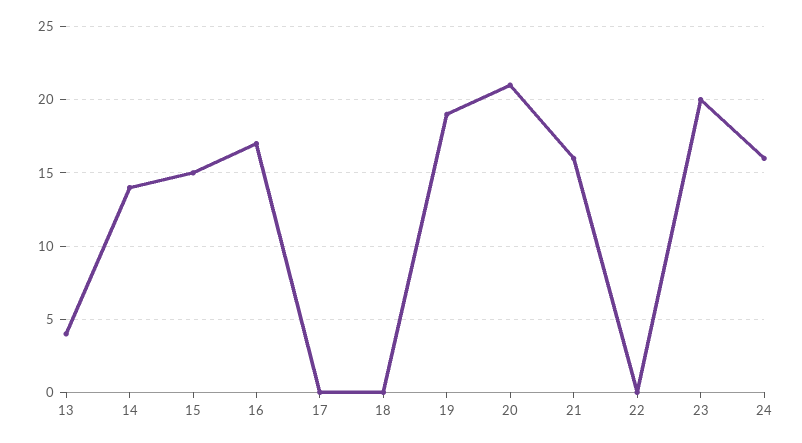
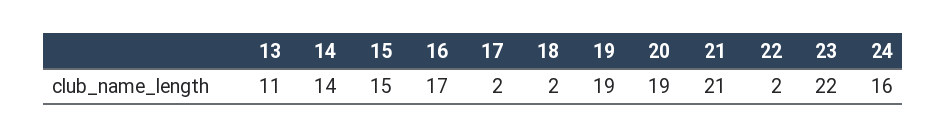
13: 4 -> 11
17: 0 -> 2
18: 0 -> 2
20: 21 -> 19
21: 16 -> 21
22: 0 -> 2
23: 20 -> 22

